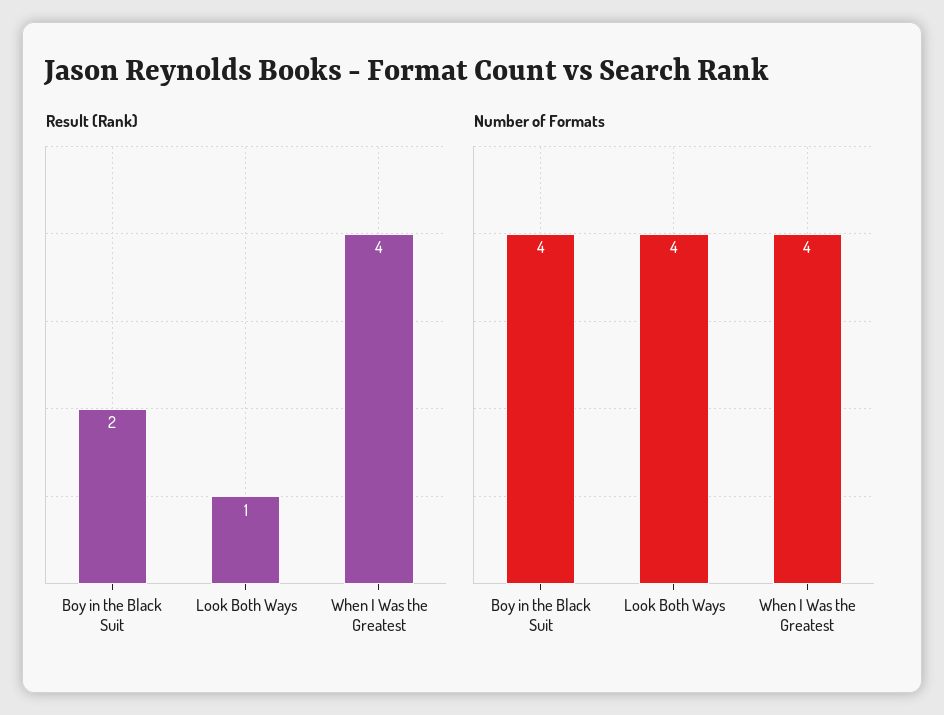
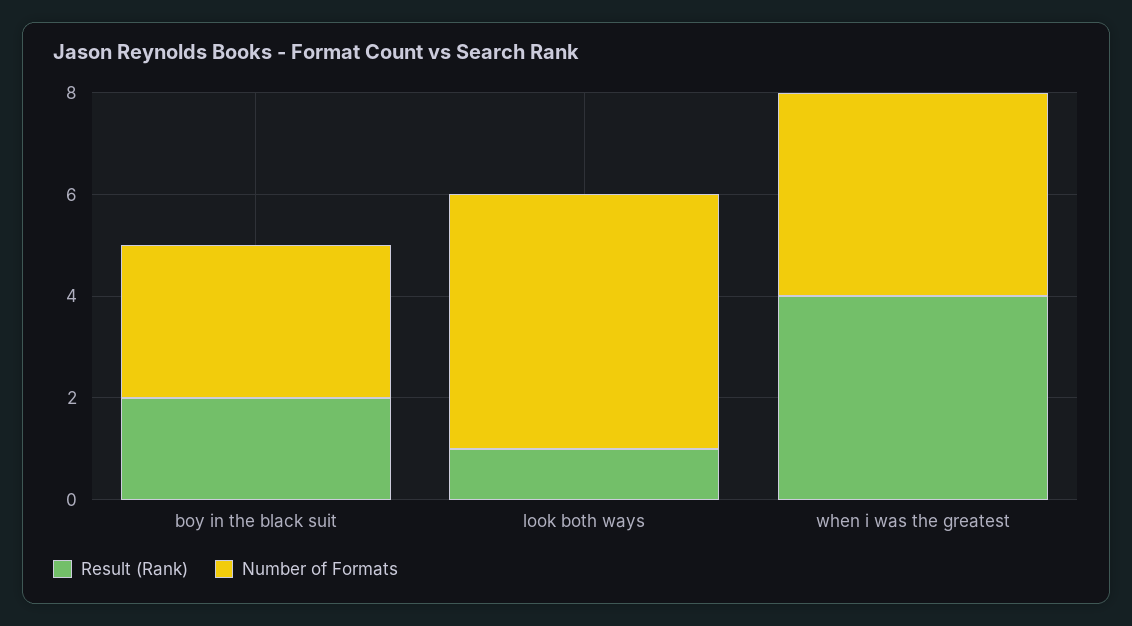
Number of Formats, Boy in the Black Suit: 4 -> 3
Number of Formats, Look Both Ways: 4 -> 5

